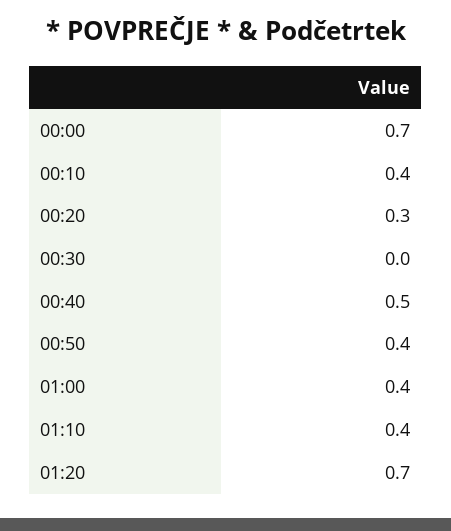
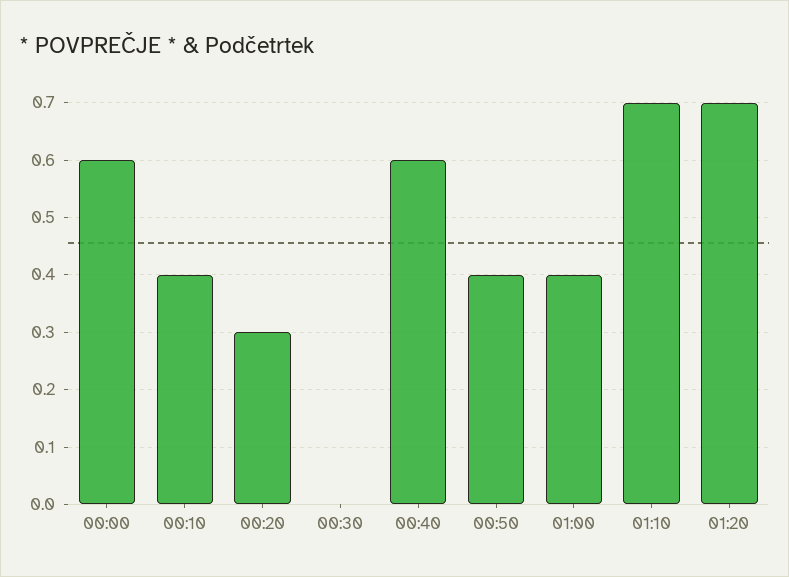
00:00: 0.7 -> 0.6
00:40: 0.5 -> 0.6
01:10: 0.4 -> 0.7

